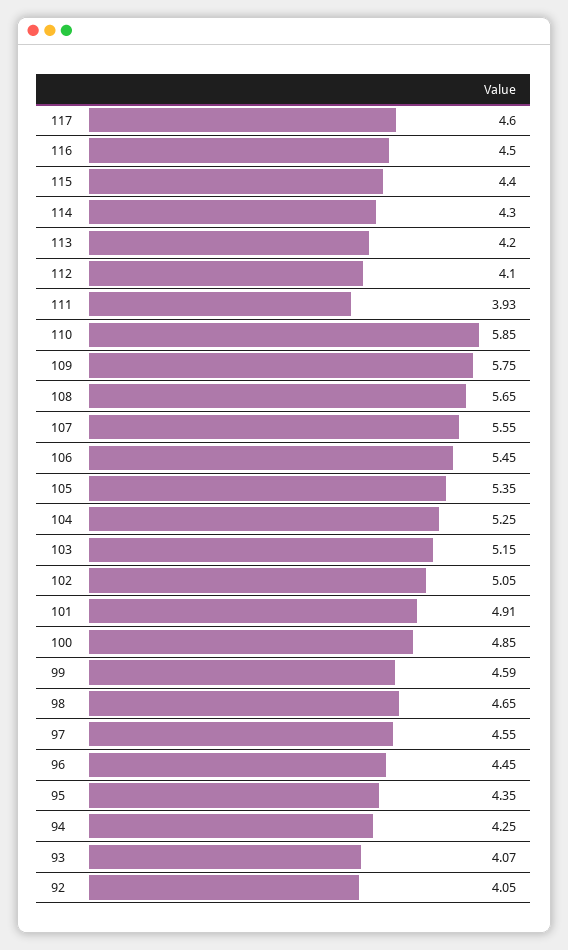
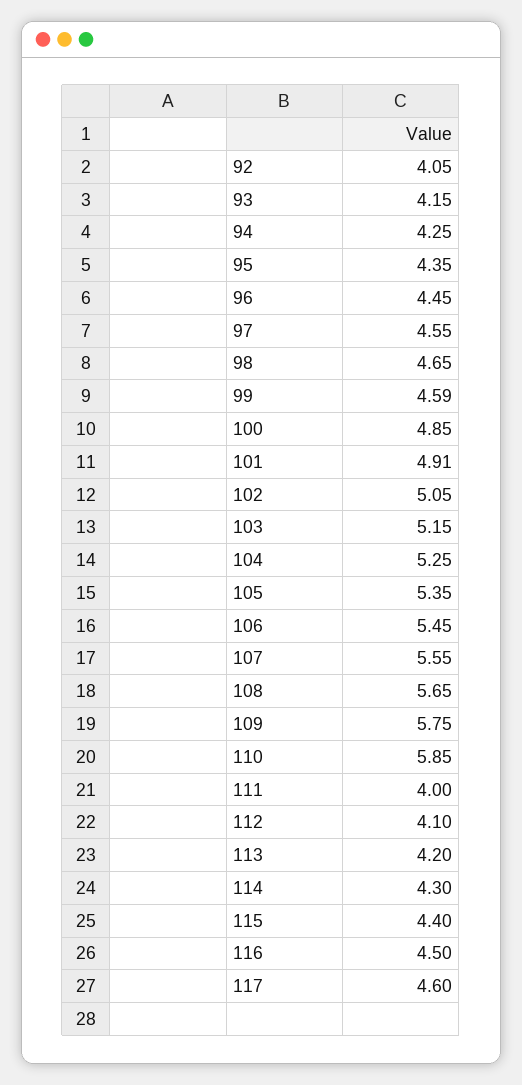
111: 3.93 -> 4
93: 4.07 -> 4.15

